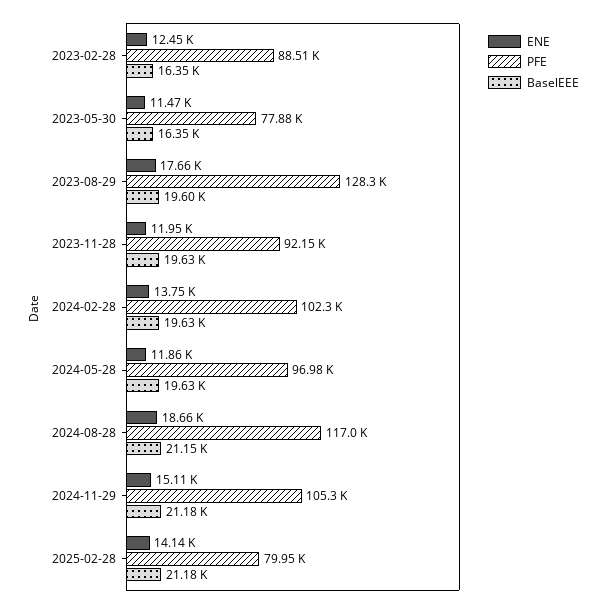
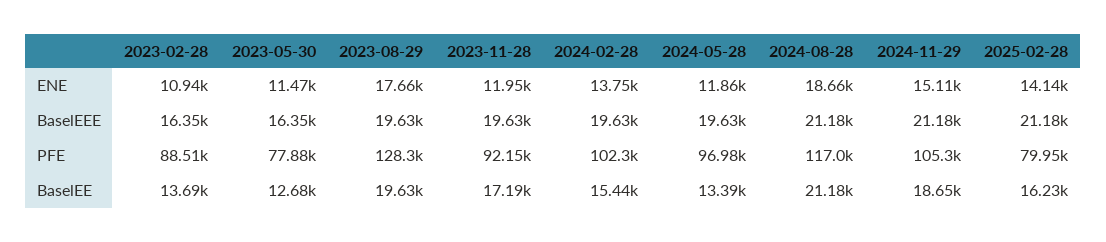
ENE, 2023-02-28: 12450 -> 10940
BaselEEE, 2023-08-29: 19600 -> 19630
BaselEEE, 2024-08-28: 21150 -> 21180
BaselEE, 2023-02-28: none -> 13690
BaselEE, 2023-05-30: none -> 12680
BaselEE, 2023-08-29: none -> 19630
BaselEE, 2023-11-28: none -> 17190
BaselEE, 2024-02-28: none -> 15440
BaselEE, 2024-05-28: none -> 13390
BaselEE, 2024-08-28: none -> 21180
BaselEE, 2024-11-29: none -> 18650
BaselEE, 2025-02-28: none -> 16230

